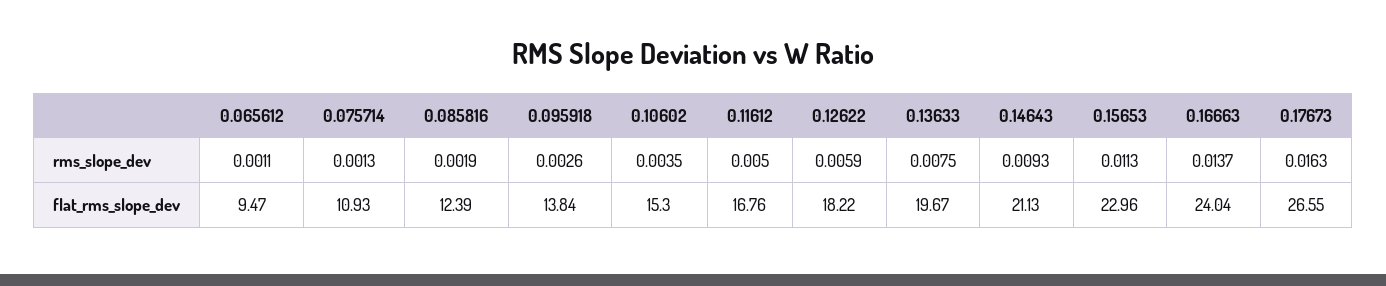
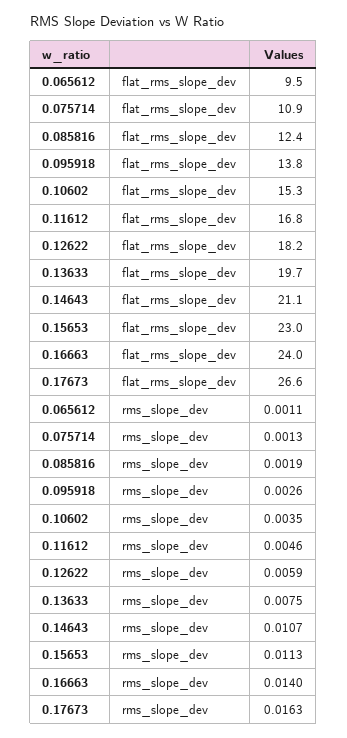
0.11612, rms_slope_dev: 0.005 -> 0.0046
0.14643, rms_slope_dev: 0.0093 -> 0.0107
0.16663, rms_slope_dev: 0.0137 -> 0.014

